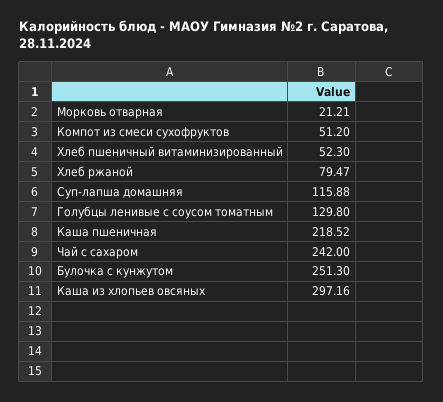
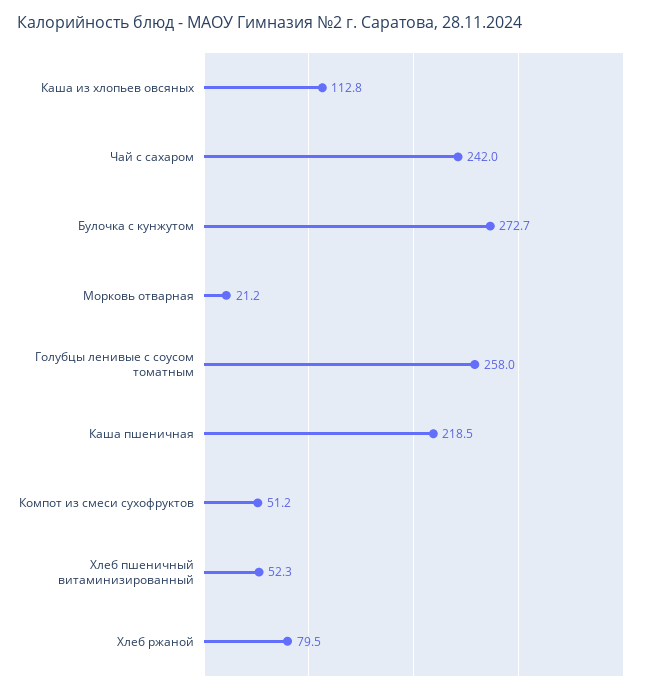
Суп-лапша домашняя: 115.88 -> none
Голубцы ленивые с соусом томатным: 129.8 -> 258
Булочка с кунжутом: 251.3 -> 272.7
Каша из хлопьев овсяных: 297.16 -> 112.8

